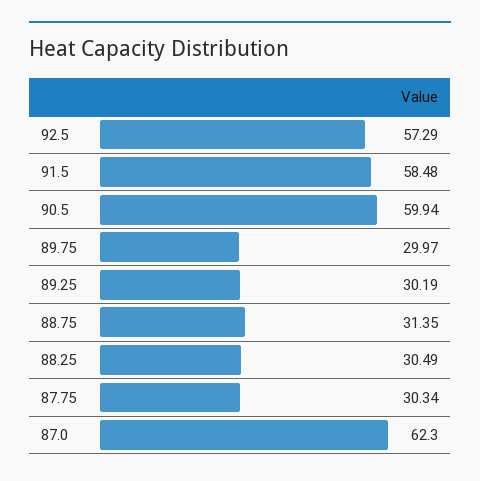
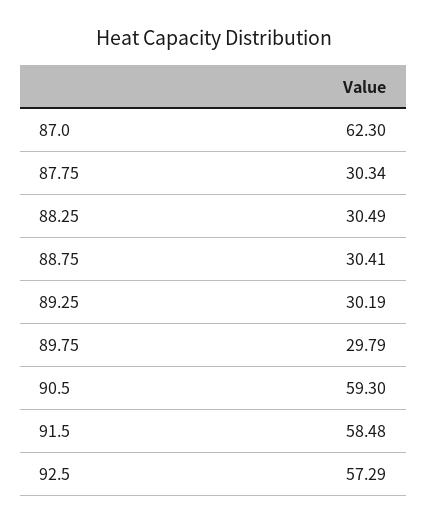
90.5: 59.94 -> 59.3
89.75: 29.97 -> 29.79
88.75: 31.35 -> 30.41

